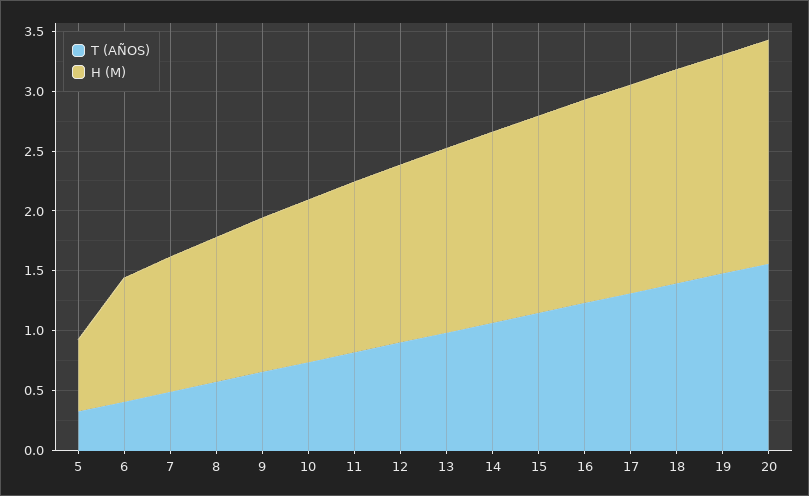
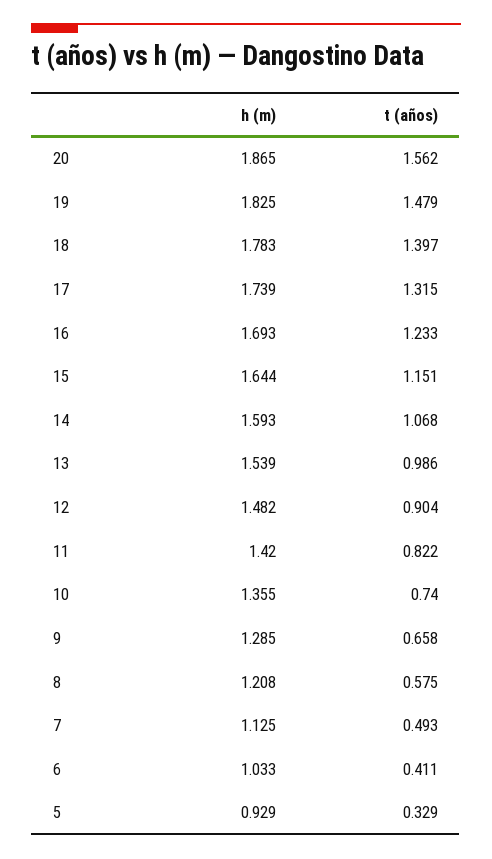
H (M), 5: 0.6 -> 0.929

